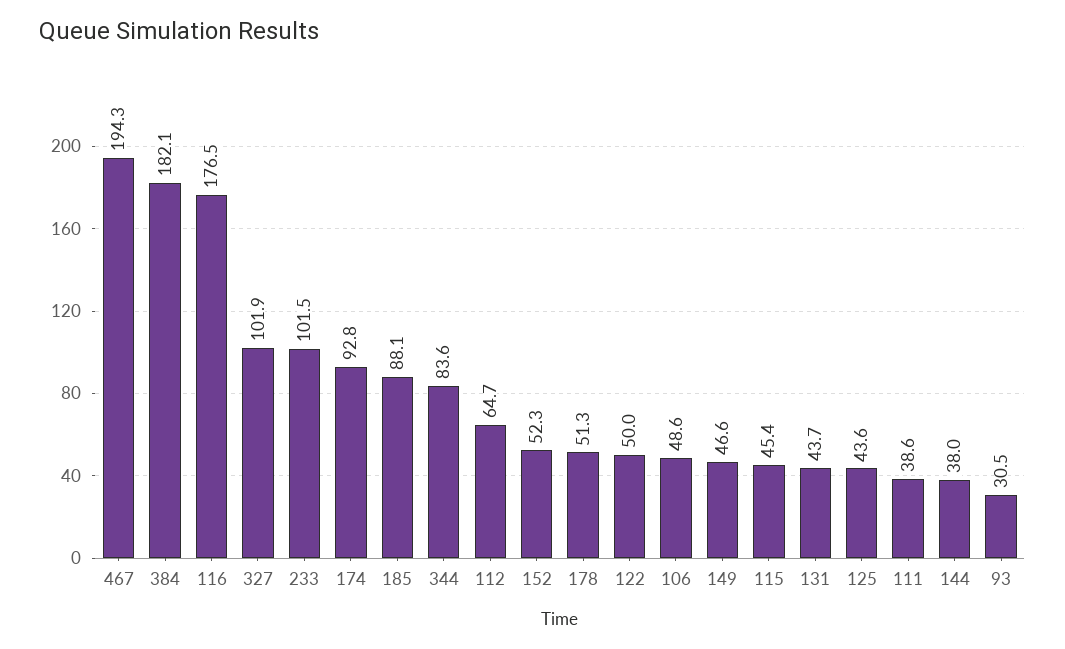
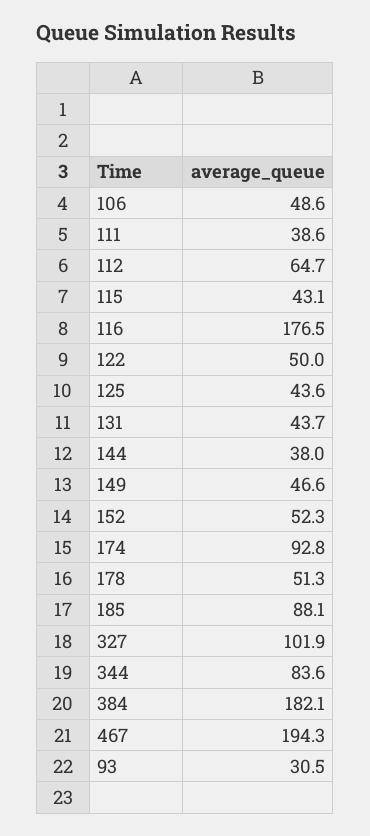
233: 101.5 -> none
115: 45.4 -> 43.1

